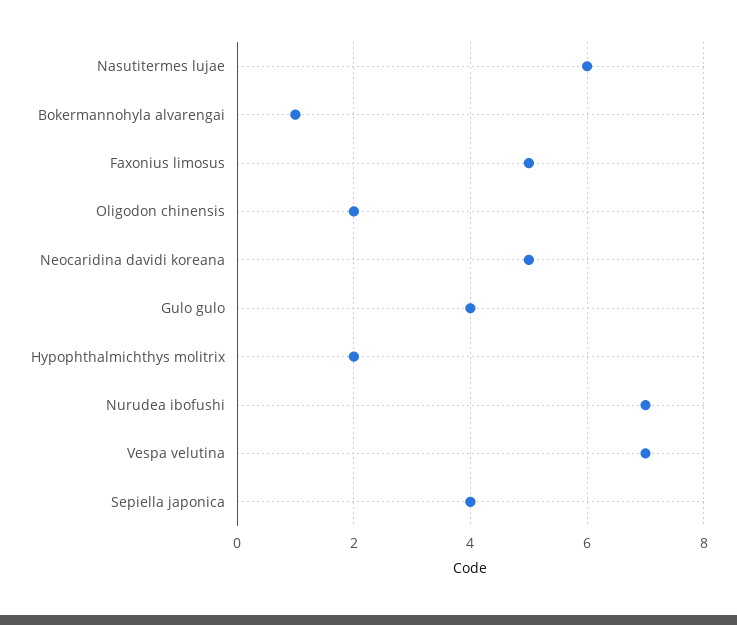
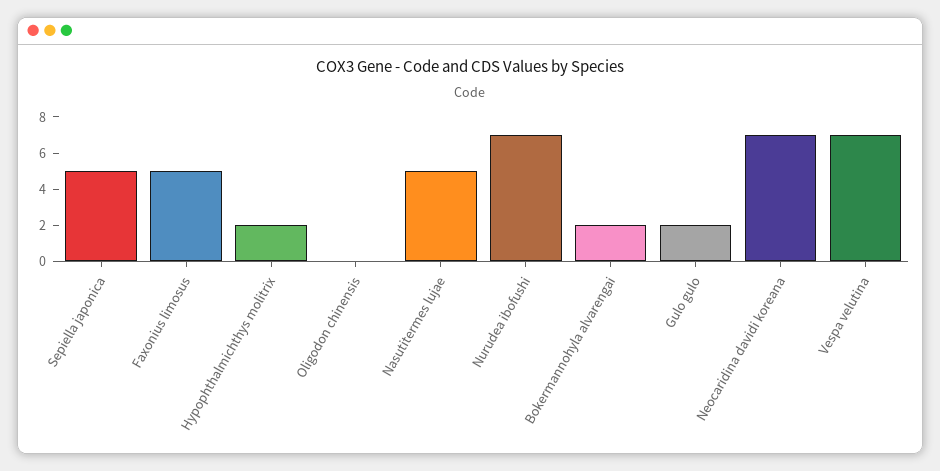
Nasutitermes lujae: 6 -> 5
Bokermannohyla alvarengai: 1 -> 2
Oligodon chinensis: 2 -> 0
Neocaridina davidi koreana: 5 -> 7
Gulo gulo: 4 -> 2
Sepiella japonica: 4 -> 5

